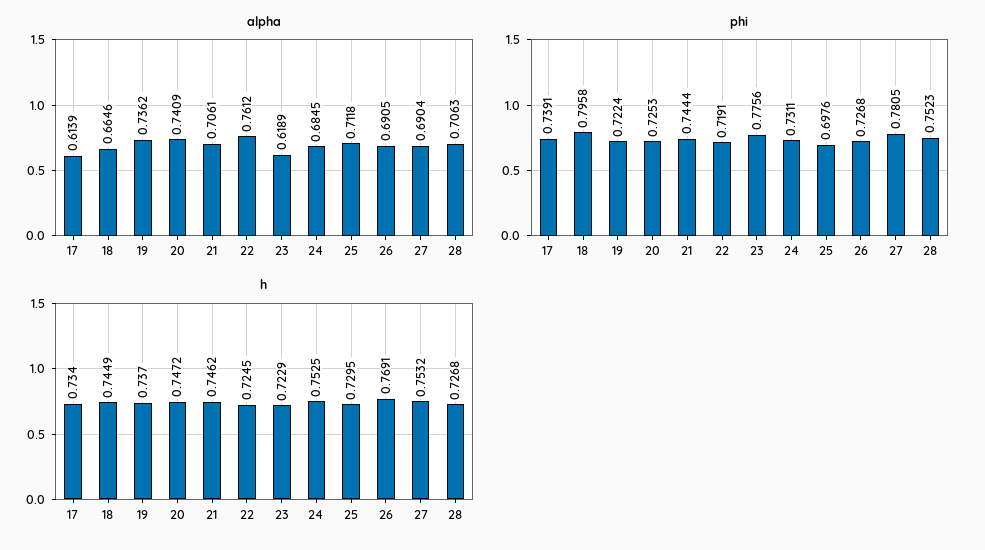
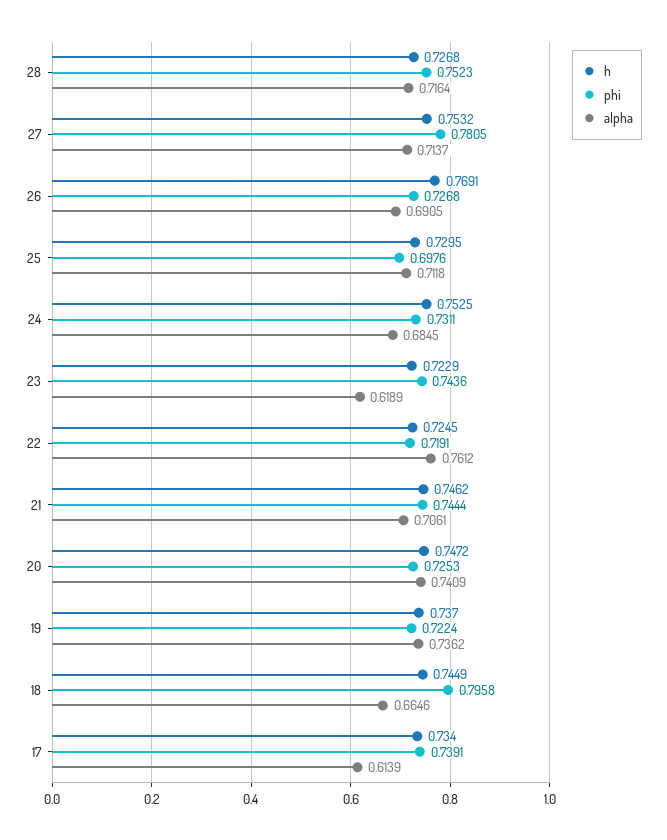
alpha, 27: 0.6904 -> 0.7137
alpha, 28: 0.7063 -> 0.7164
phi, 23: 0.7756 -> 0.7436

